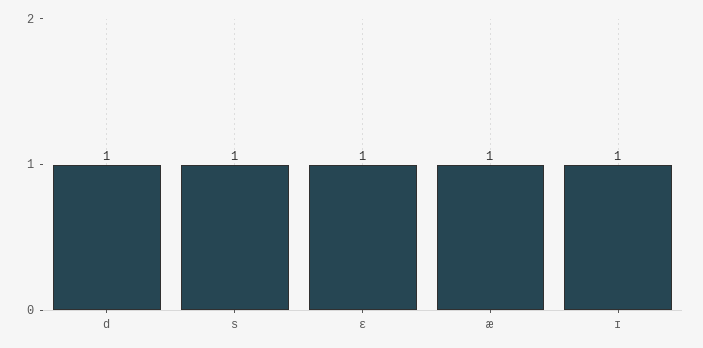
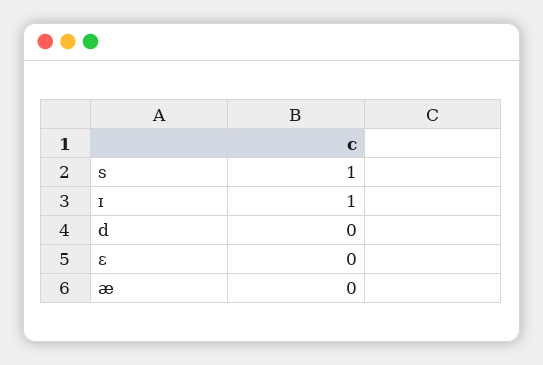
d: 1 -> 0
ɛ: 1 -> 0
æ: 1 -> 0

